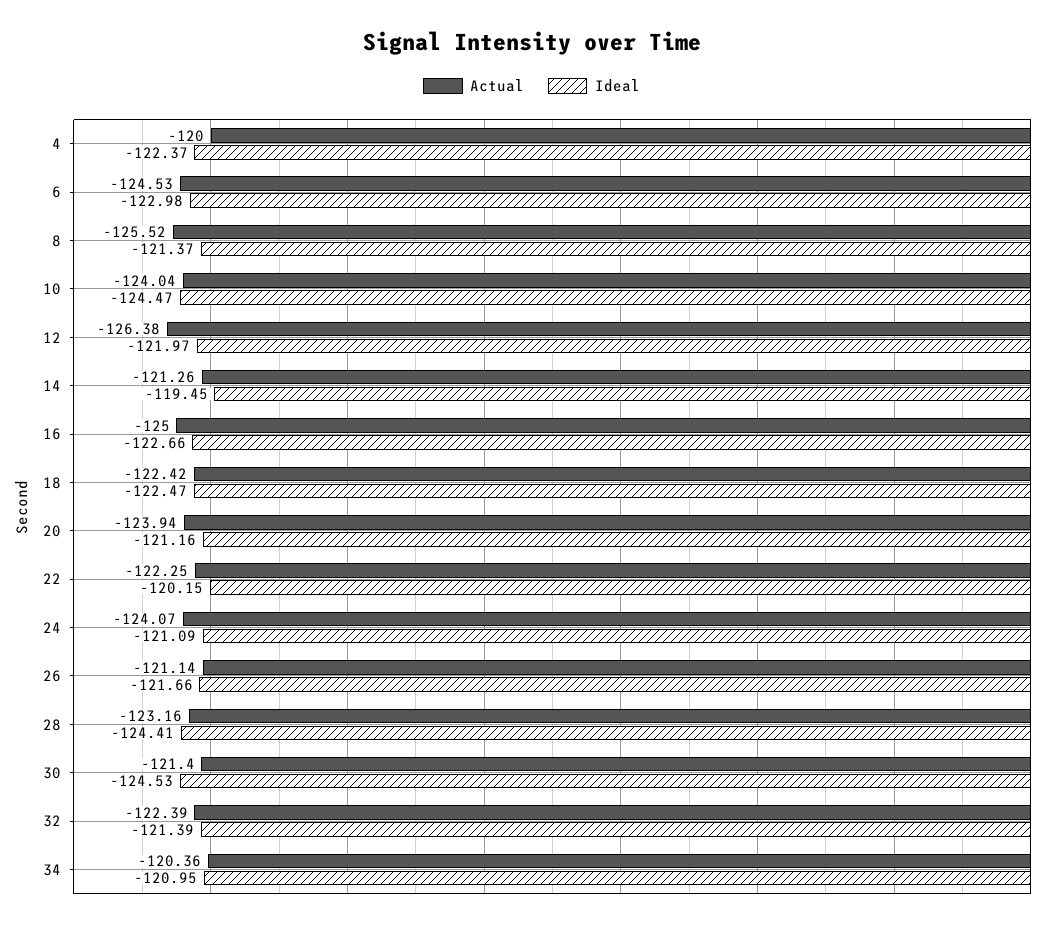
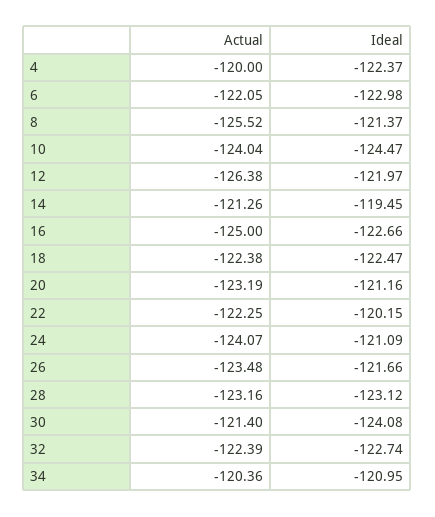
Actual, 6: -124.53 -> -122.05
Actual, 18: -122.42 -> -122.38
Actual, 20: -123.94 -> -123.19
Actual, 26: -121.14 -> -123.48
Ideal, 28: -124.41 -> -123.12
Ideal, 30: -124.53 -> -124.08
Ideal, 32: -121.39 -> -122.74

